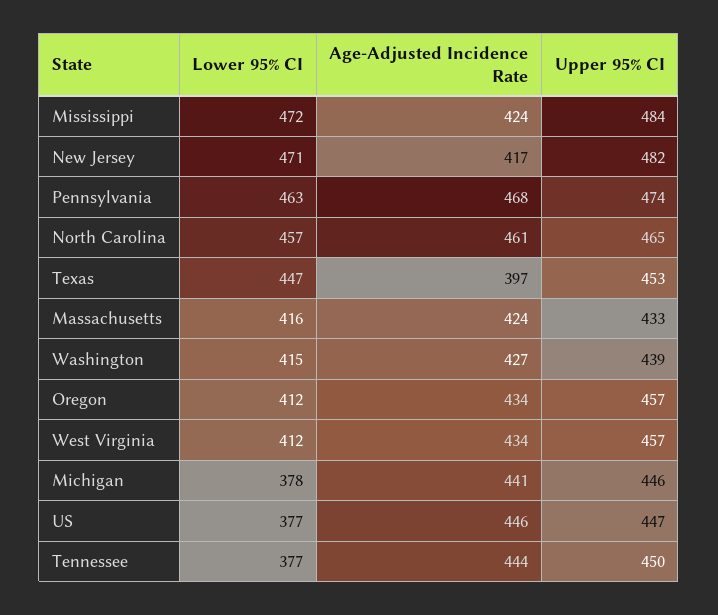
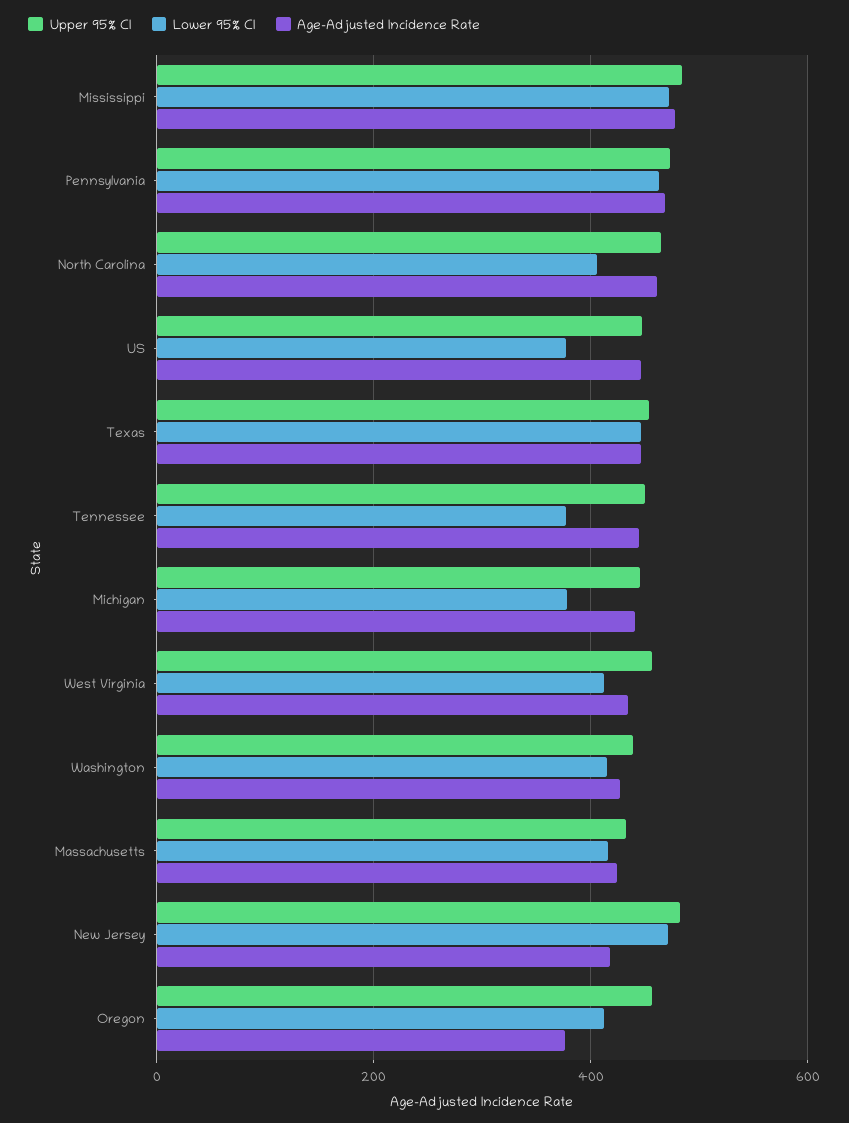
Age-Adjusted Incidence Rate, Mississippi: 424 -> 480
Lower 95% CI, North Carolina: 457 -> 400
Age-Adjusted Incidence Rate, Texas: 397 -> 440
Age-Adjusted Incidence Rate, Oregon: 434 -> 380

